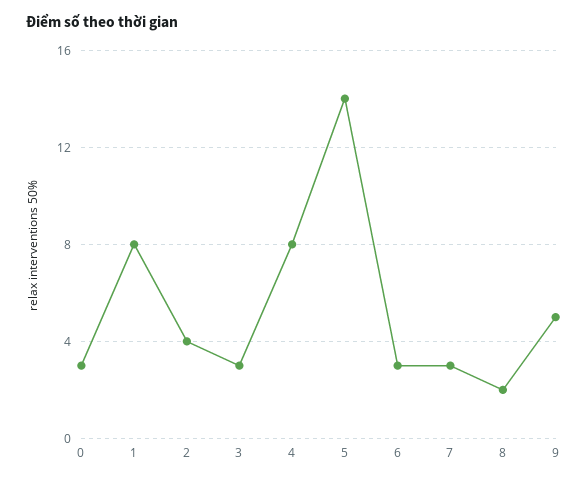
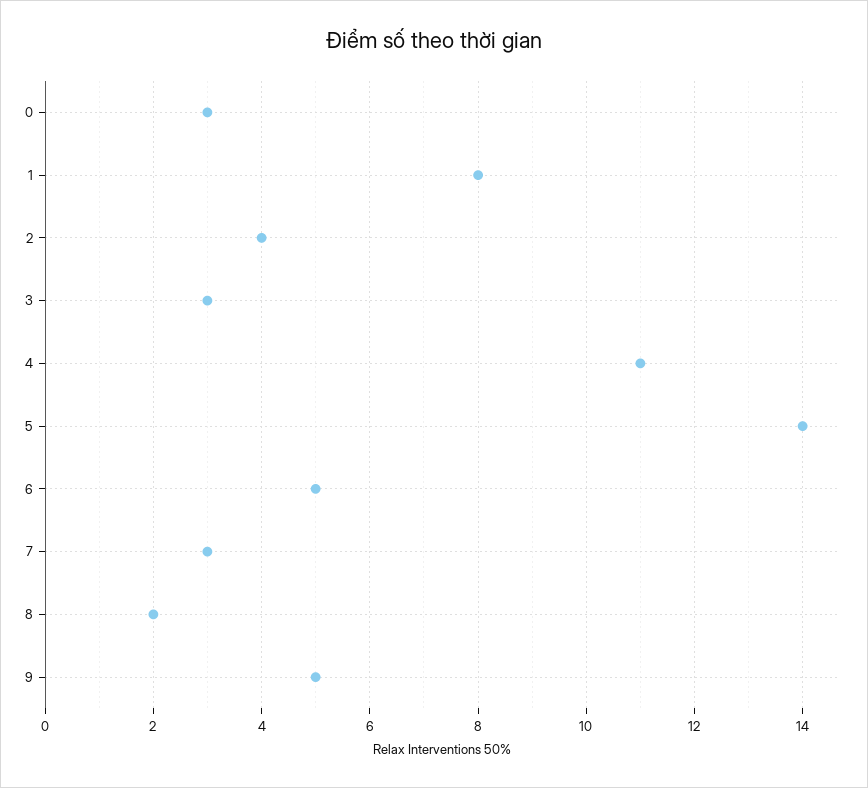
4: 8 -> 11
6: 3 -> 5

